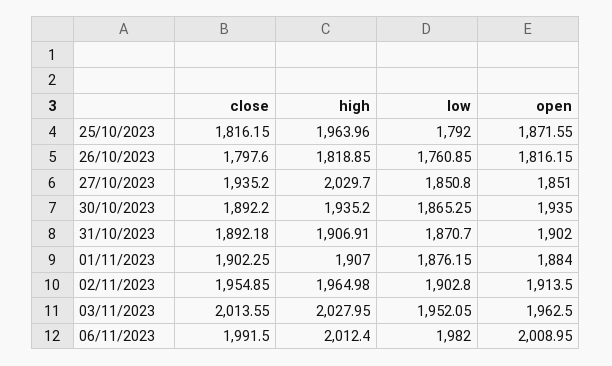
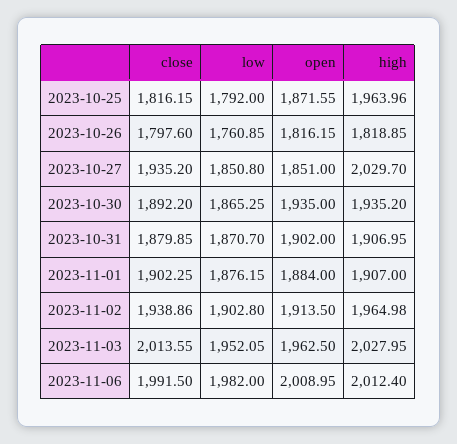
close, 31/10/2023: 1892.18 -> 1879.85
high, 31/10/2023: 1906.91 -> 1906.95
close, 02/11/2023: 1954.85 -> 1938.86

